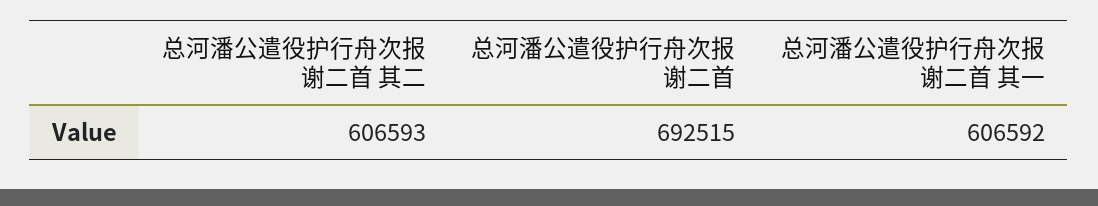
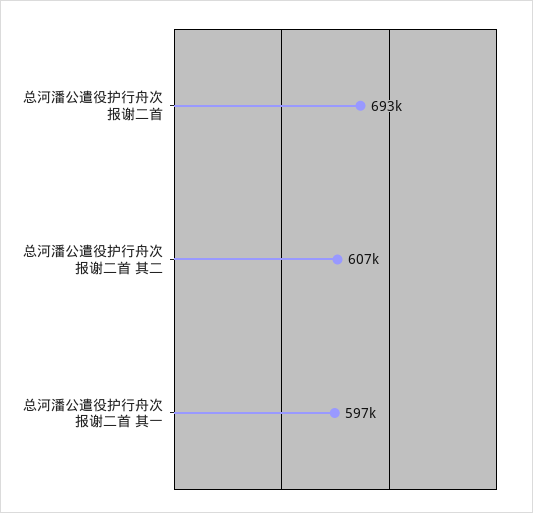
总河潘公遣役护行舟次报谢二首 其一: 606592 -> 597000

